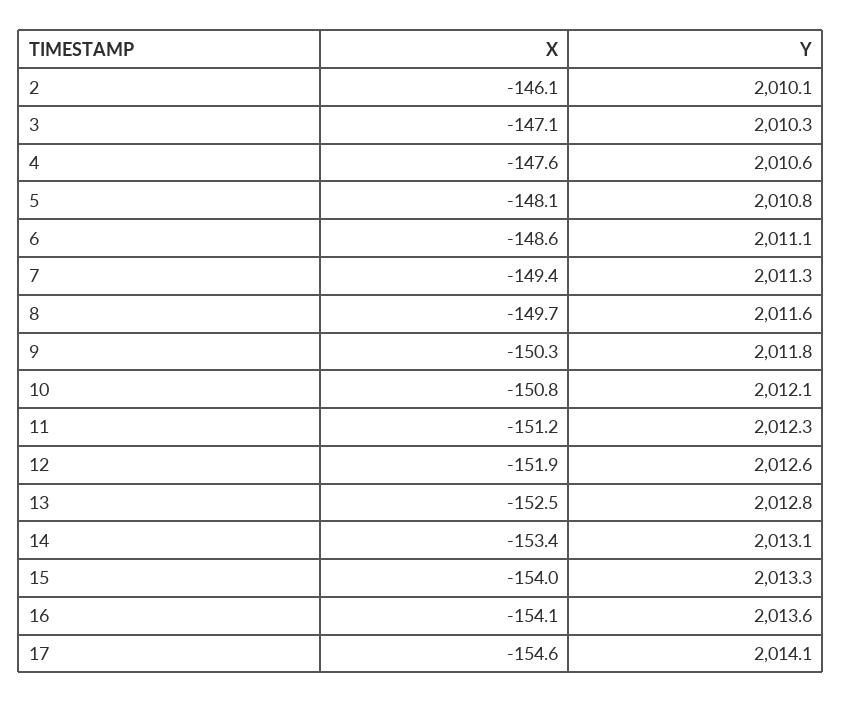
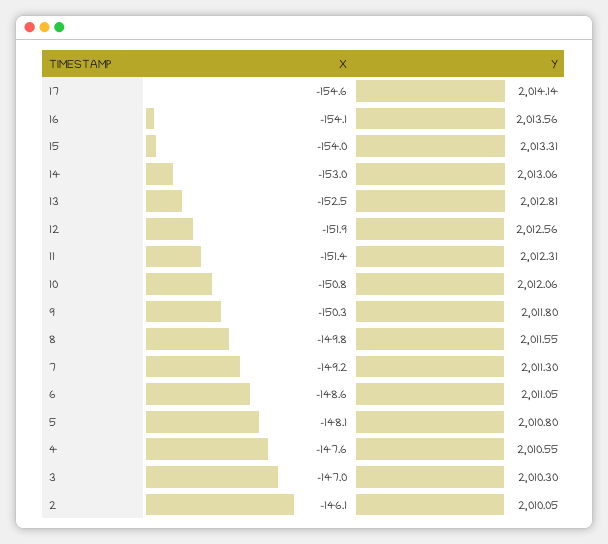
X, 3: -147.1 -> -147
X, 7: -149.4 -> -149.2
X, 8: -149.7 -> -149.8
X, 11: -151.2 -> -151.4
X, 14: -153.4 -> -153

